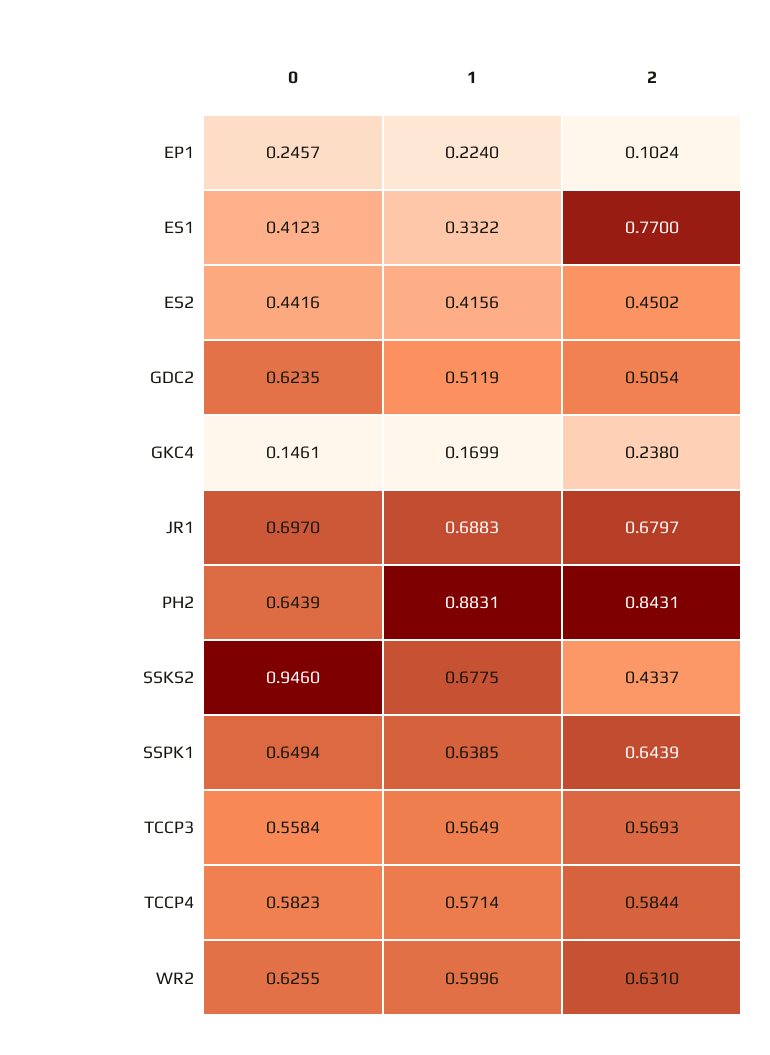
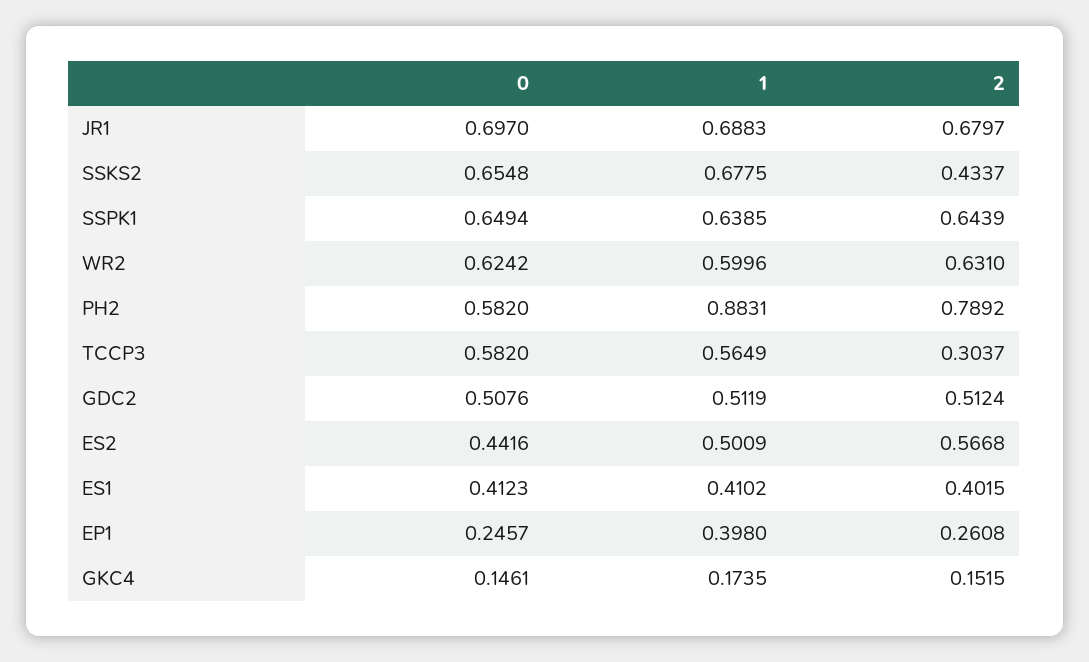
1, EP1: 0.224 -> 0.398
2, EP1: 0.1024 -> 0.2608
1, ES1: 0.3322 -> 0.4102
2, ES1: 0.77 -> 0.4015
1, ES2: 0.4156 -> 0.5009
2, ES2: 0.4502 -> 0.5668
0, GDC2: 0.6235 -> 0.5076
2, GDC2: 0.5054 -> 0.5124
1, GKC4: 0.1699 -> 0.1735
2, GKC4: 0.238 -> 0.1515
0, PH2: 0.6439 -> 0.582
2, PH2: 0.8431 -> 0.7892
0, SSKS2: 0.946 -> 0.6548
0, TCCP3: 0.5584 -> 0.582
2, TCCP3: 0.5693 -> 0.3037
0, TCCP4: 0.5823 -> none
1, TCCP4: 0.5714 -> none
2, TCCP4: 0.5844 -> none
0, WR2: 0.6255 -> 0.6242

